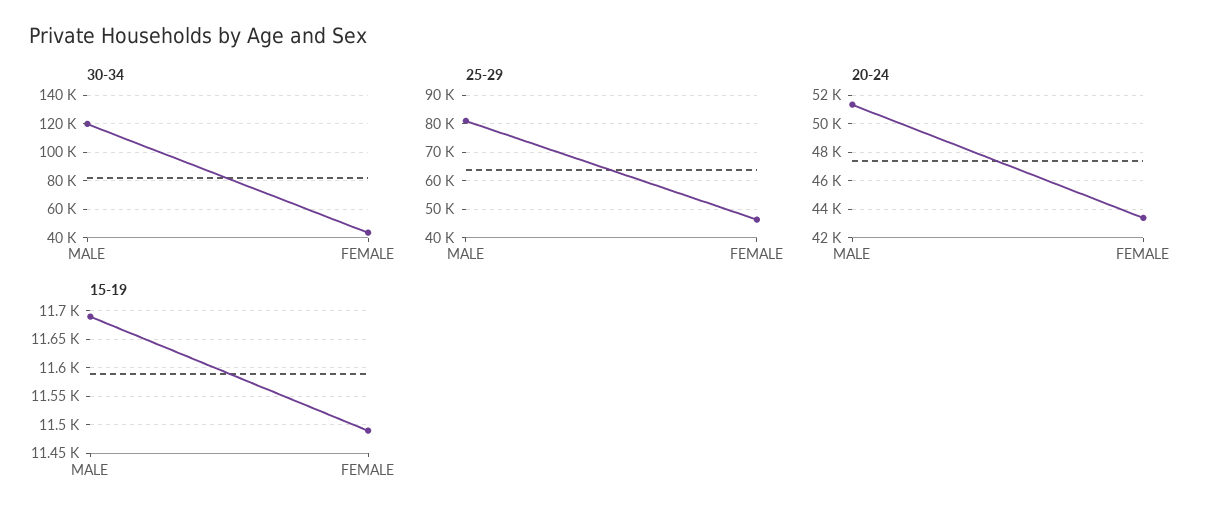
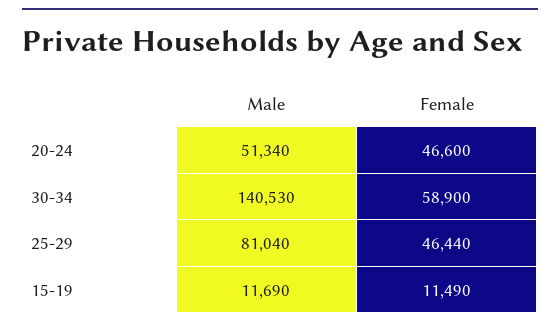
30-34, MALE: 120000 -> 140530
30-34, FEMALE: 45000 -> 58900
20-24, FEMALE: 43500 -> 46600

